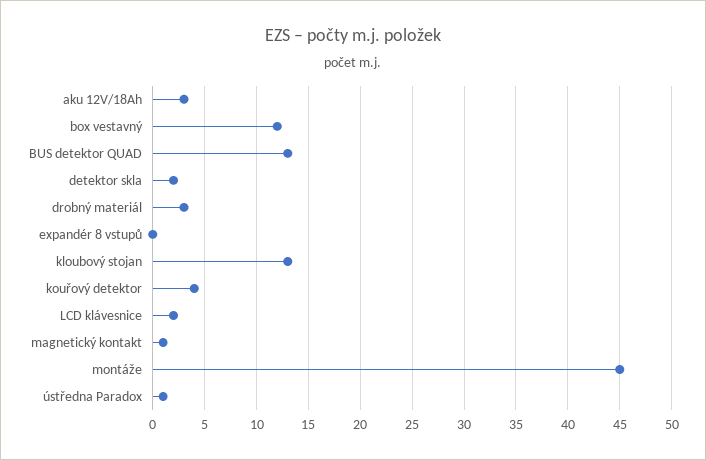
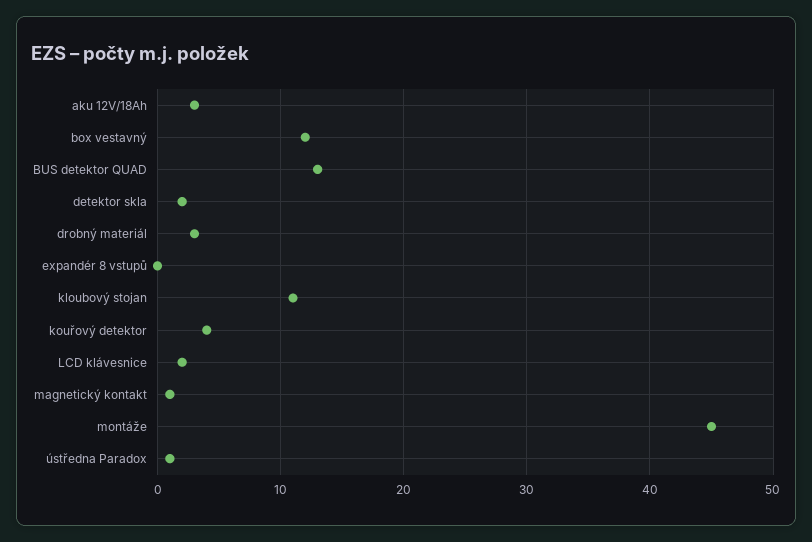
kloubový stojan: 13 -> 11

